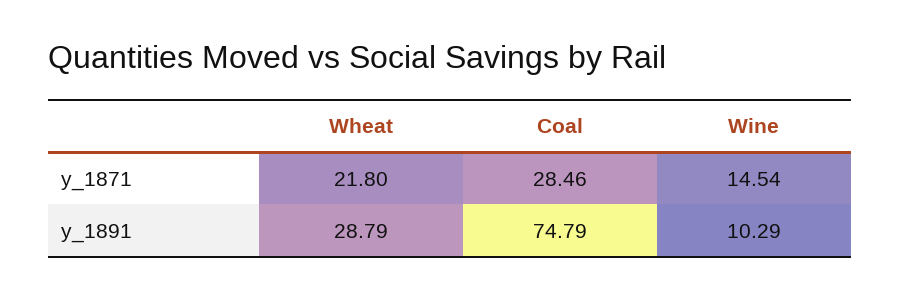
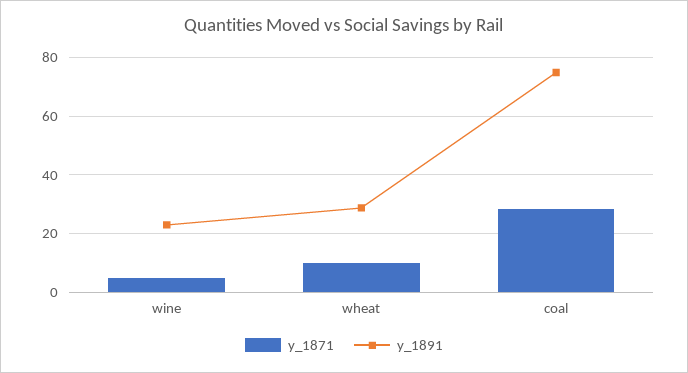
y_1871, Wheat: 21.8 -> 10
y_1871, Wine: 14.54 -> 5
y_1891, Wine: 10.29 -> 22.5

